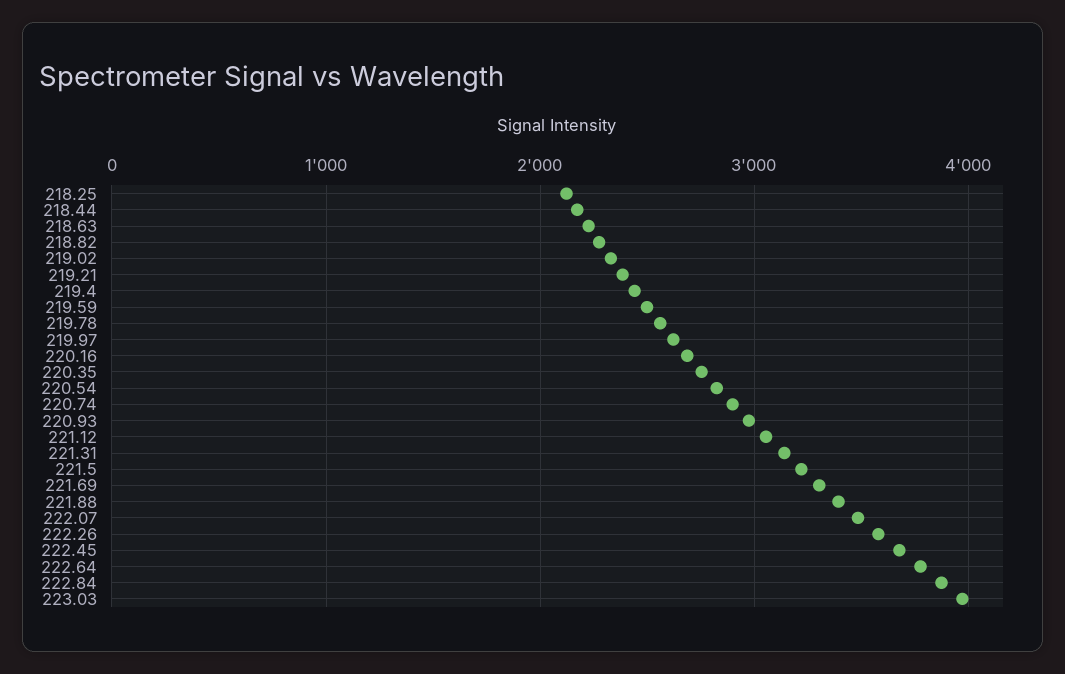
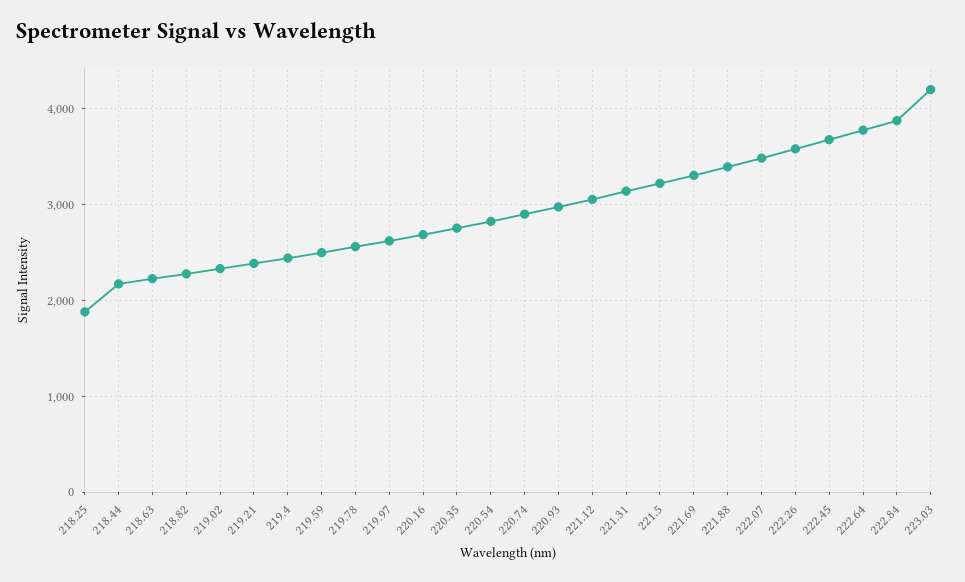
218.25: 2100 -> 1900
223.03: 4000 -> 4200

